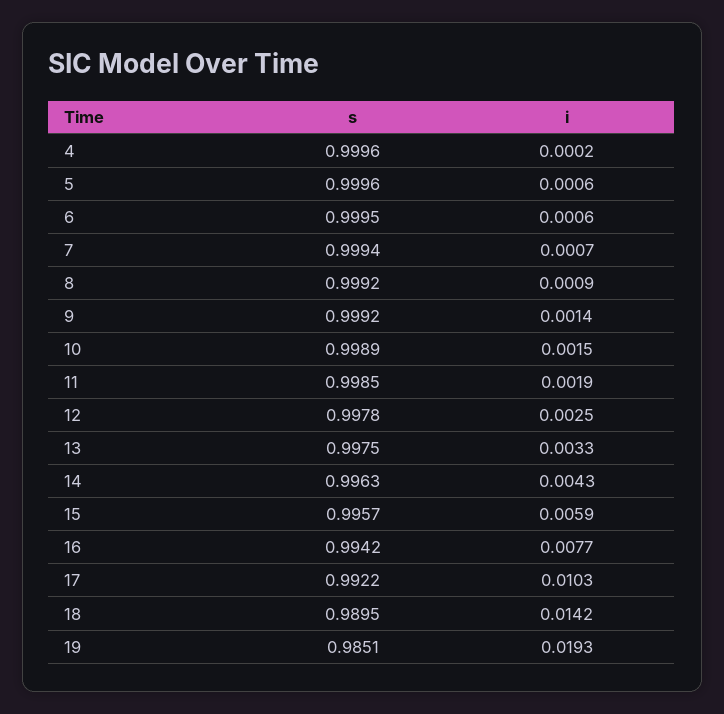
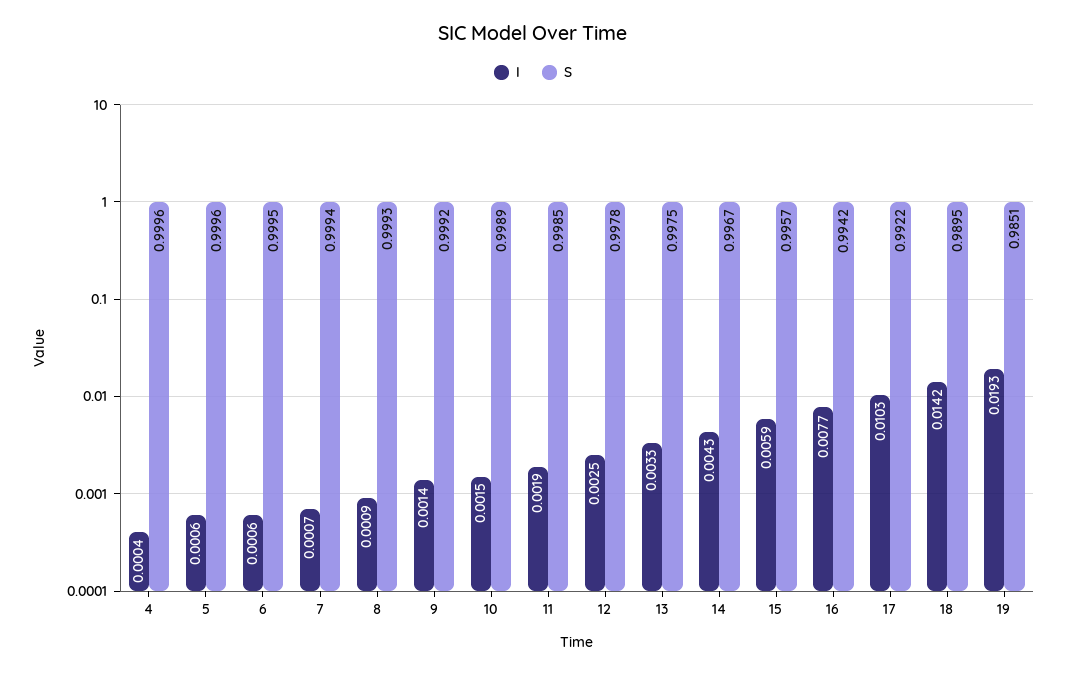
i, 4: 0.0002 -> 0.0004
s, 8: 0.9992 -> 0.9993
s, 14: 0.9963 -> 0.9967

